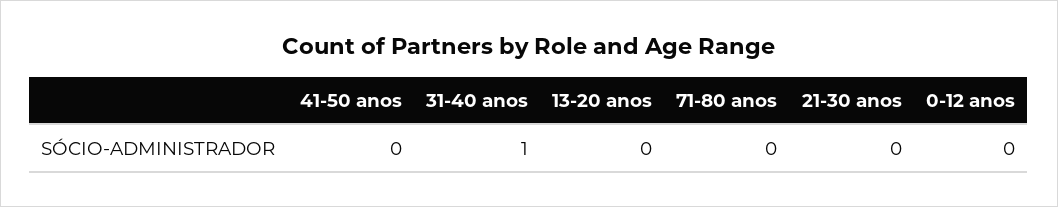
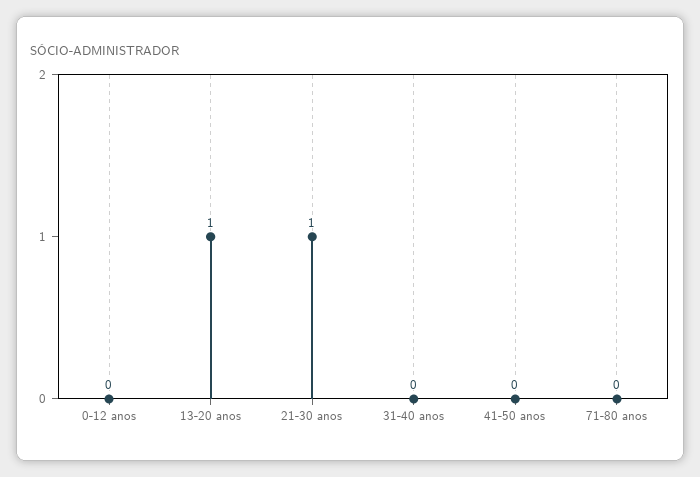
31-40 anos: 1 -> 0
13-20 anos: 0 -> 1
21-30 anos: 0 -> 1

